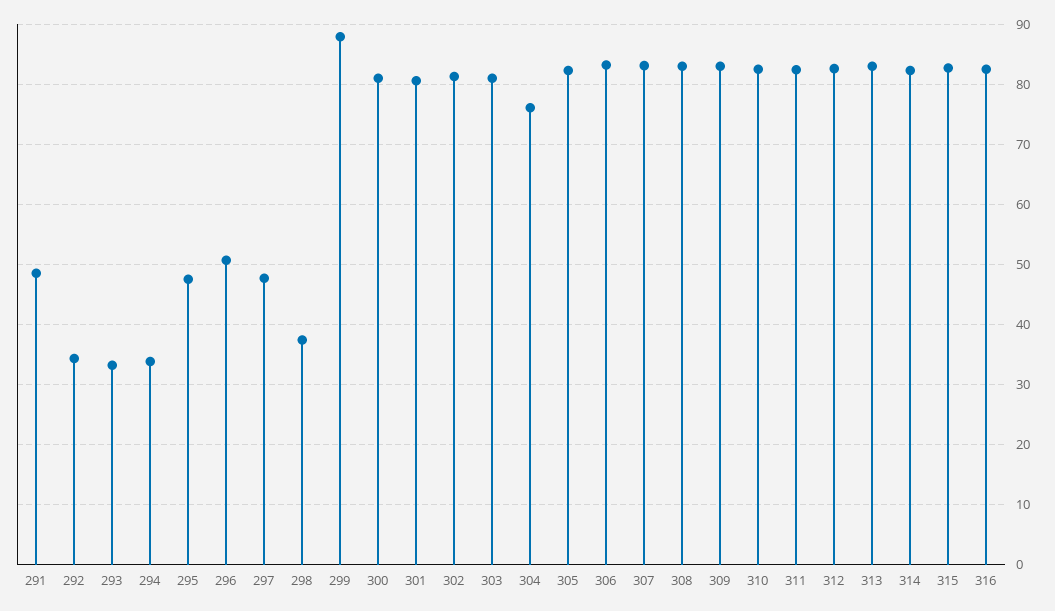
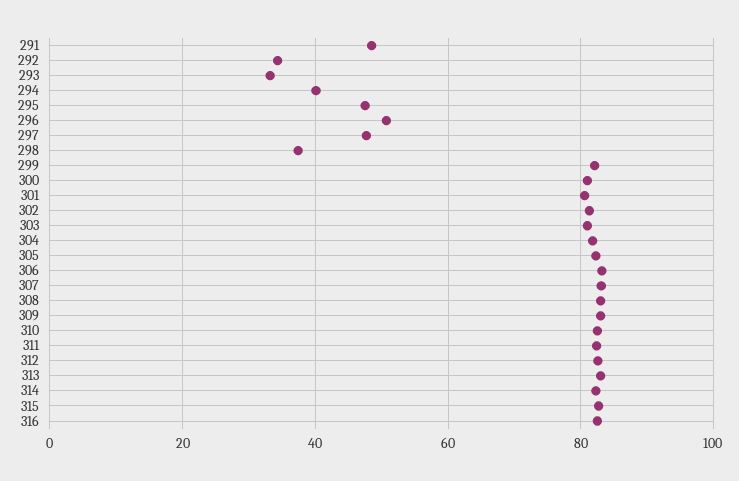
294: 34 -> 40
299: 88 -> 82
304: 76 -> 82

